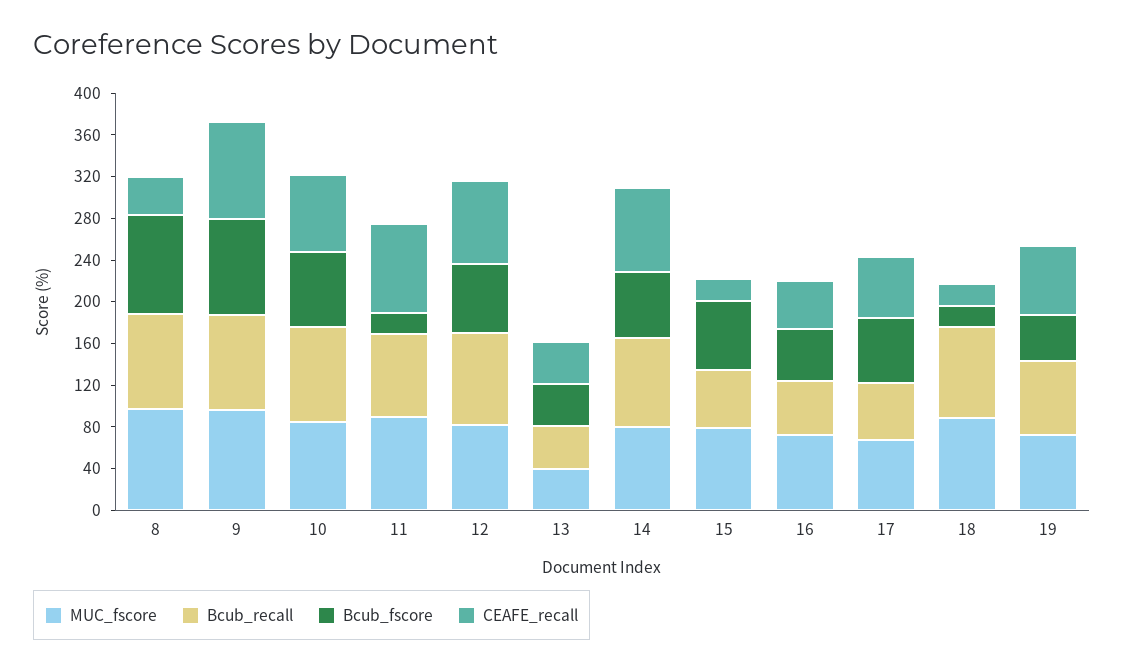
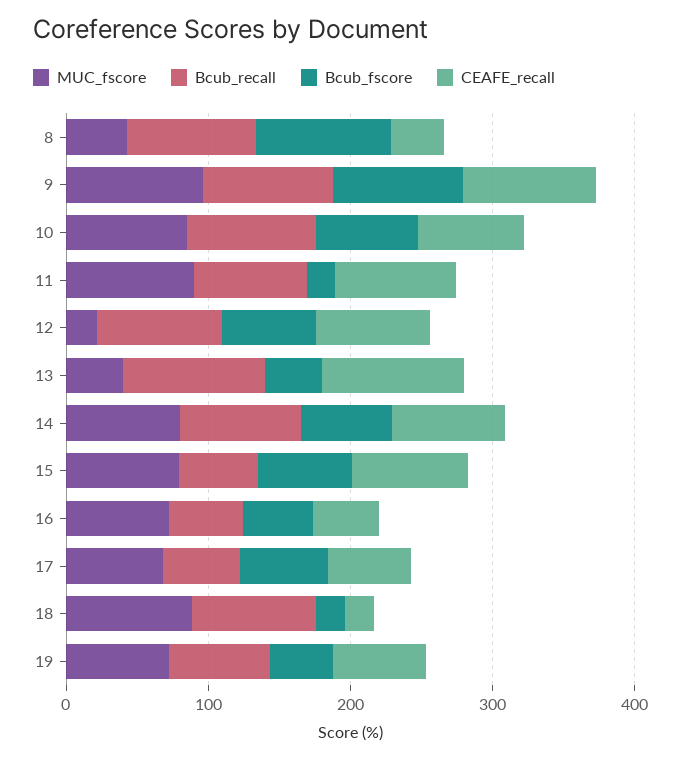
MUC_fscore, 8: 100 -> 40
MUC_fscore, 12: 80 -> 20
Bcub_recall, 13: 40 -> 100
CEAFE_recall, 13: 40 -> 100
CEAFE_recall, 15: 20 -> 80

